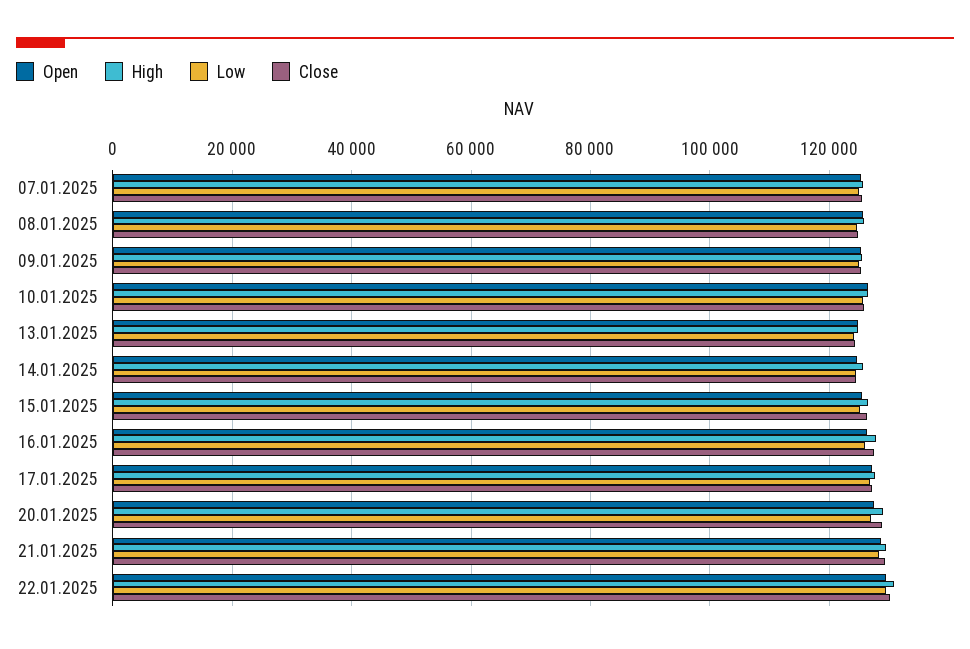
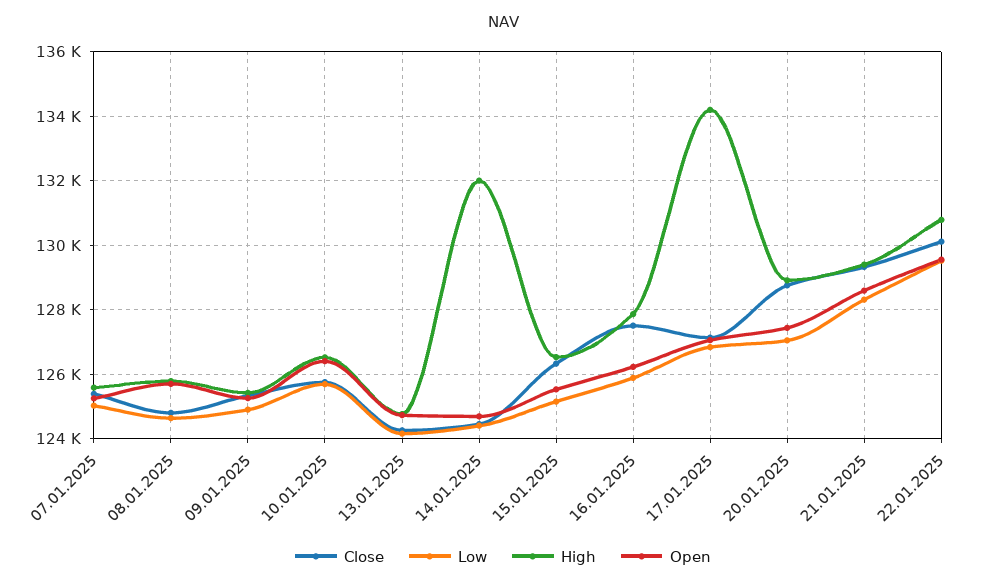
High, 14.01.2025: 126000 -> 132000
High, 17.01.2025: 128000 -> 134200

